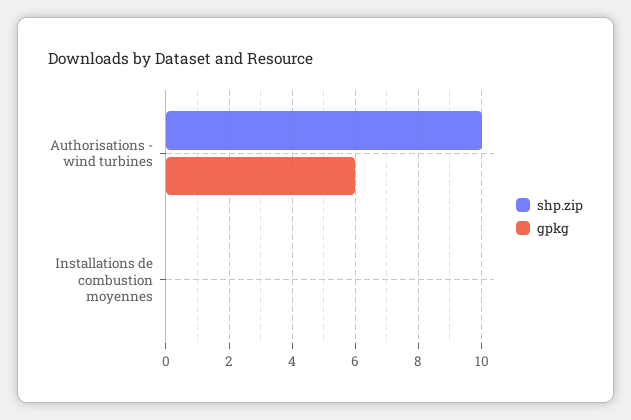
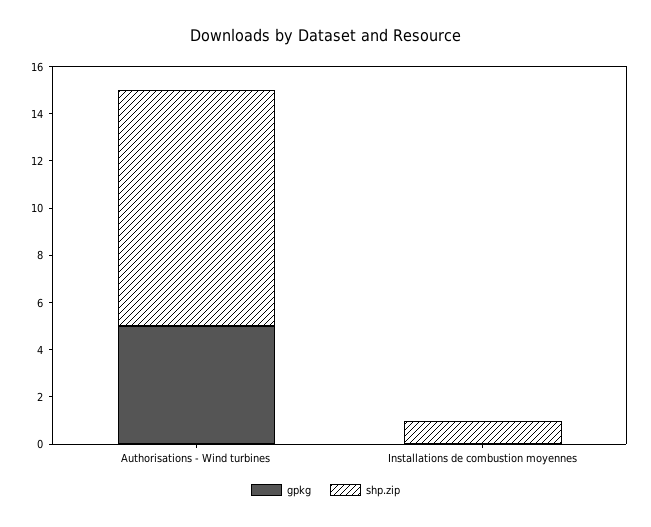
gpkg, Authorisations - wind turbines: 6 -> 5
shp.zip, Installations de combustion moyennes: 0 -> 1

